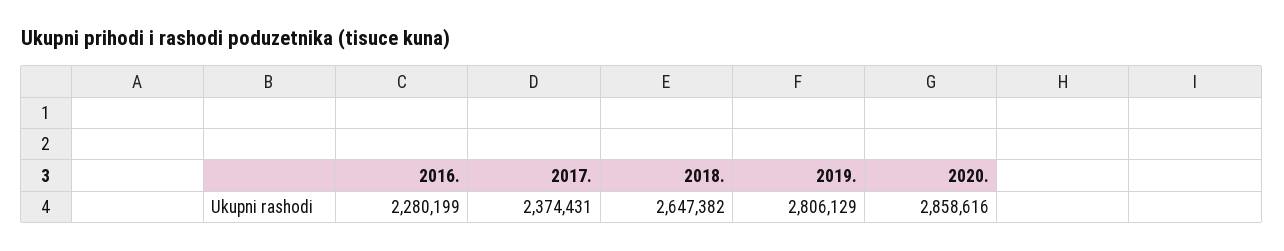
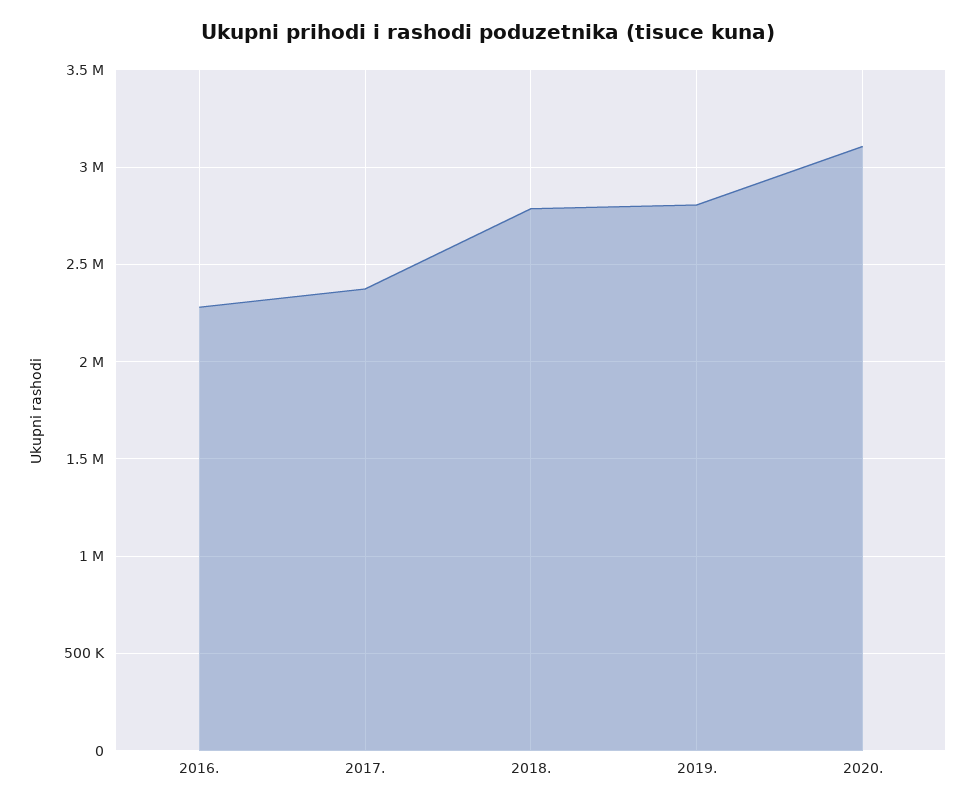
2018.: 2647382 -> 2800000
2020.: 2858616 -> 3100000

